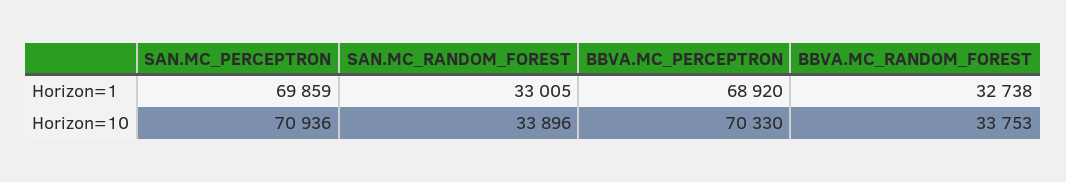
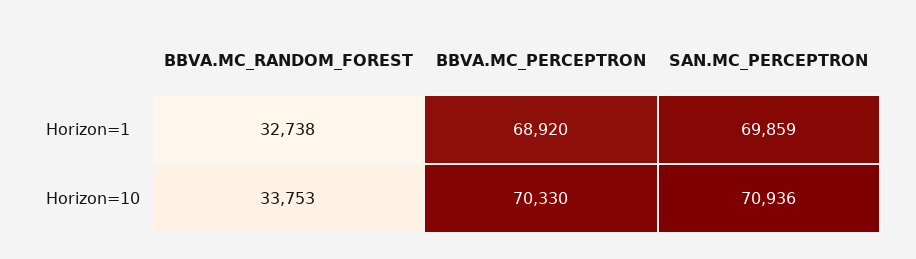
SAN.MC_RANDOM_FOREST, Horizon=1: 33005 -> none
SAN.MC_RANDOM_FOREST, Horizon=10: 33896 -> none

